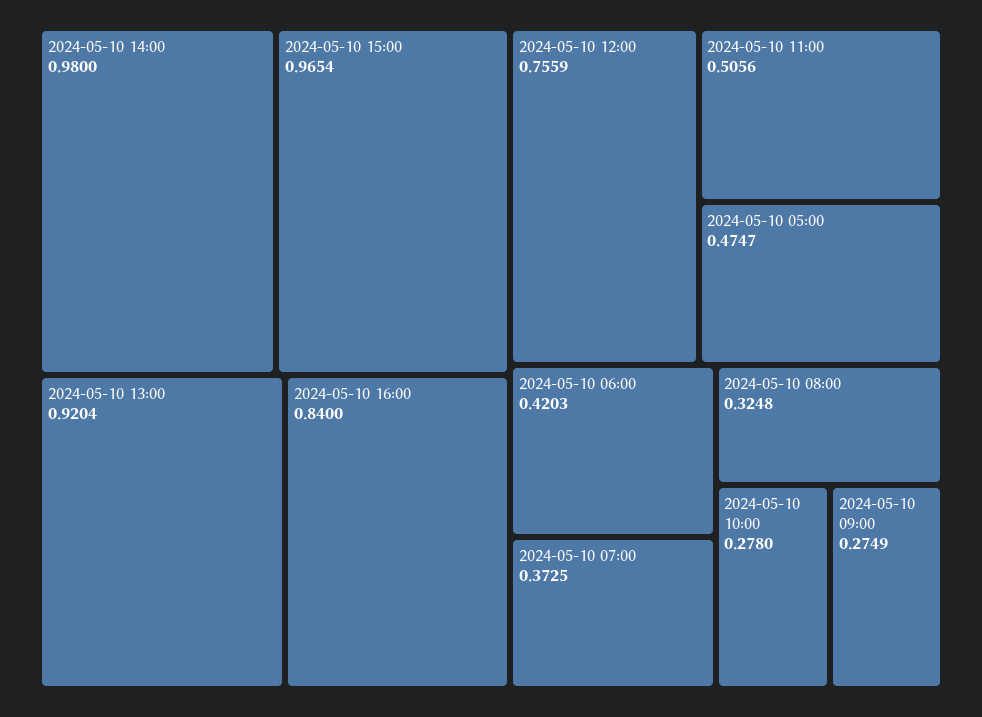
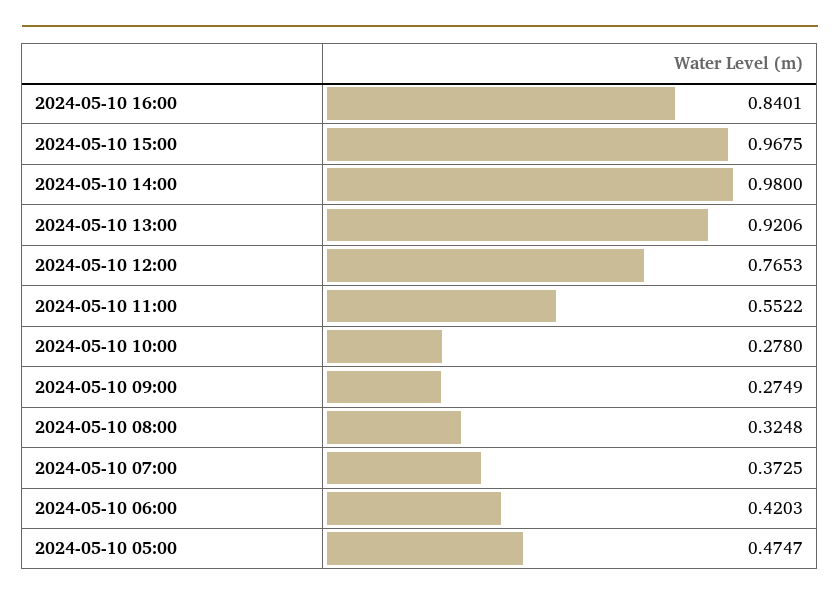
2024-05-10 15:00: 0.9654 -> 0.9675
2024-05-10 13:00: 0.9204 -> 0.9206
2024-05-10 16:00: 0.84 -> 0.8401
2024-05-10 12:00: 0.7559 -> 0.7653
2024-05-10 11:00: 0.5056 -> 0.5522

